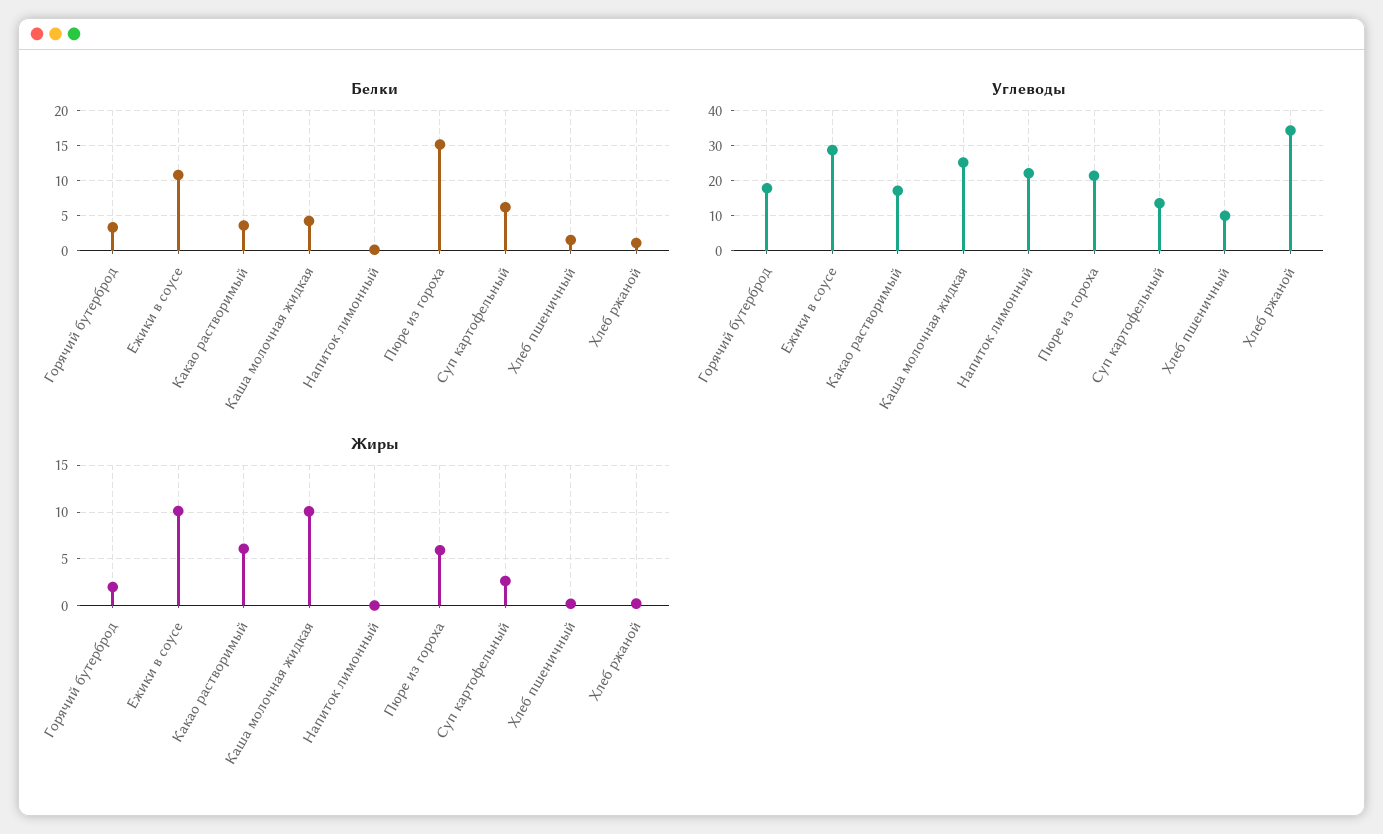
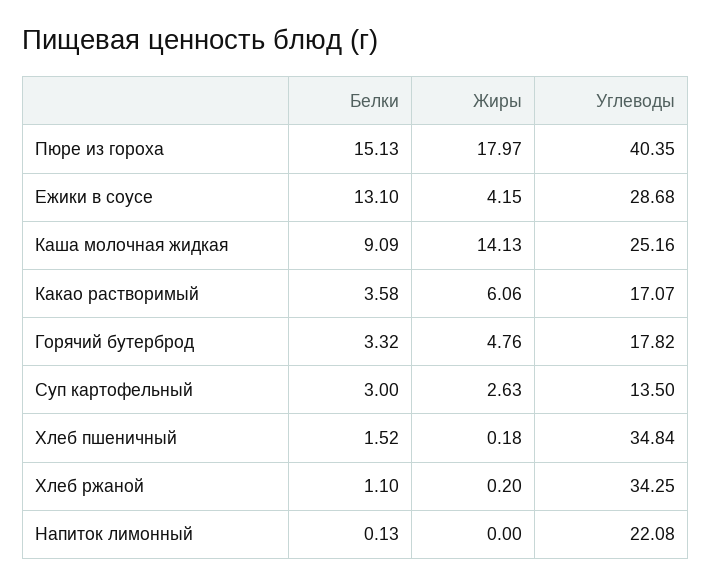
Белки, Ежики в соусе: 11 -> 13.1
Белки, Каша молочная жидкая: 4 -> 9.09
Белки, Суп картофельный: 6 -> 3
Углеводы, Пюре из гороха: 22 -> 40.35
Углеводы, Хлеб пшеничный: 10 -> 34.84
Жиры, Горячий бутерброд: 2 -> 4.76
Жиры, Ежики в соусе: 10 -> 4.15
Жиры, Каша молочная жидкая: 10 -> 14.13
Жиры, Пюре из гороха: 6 -> 17.97

